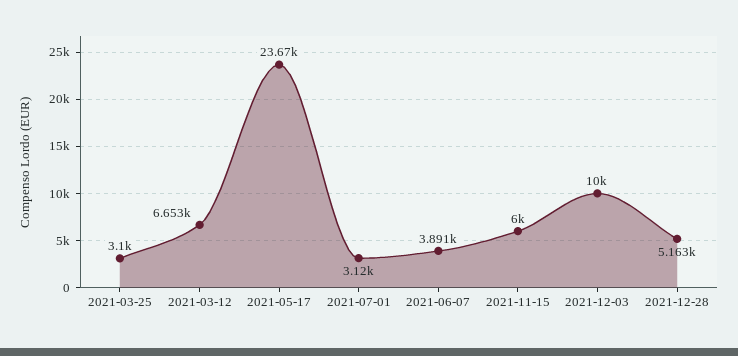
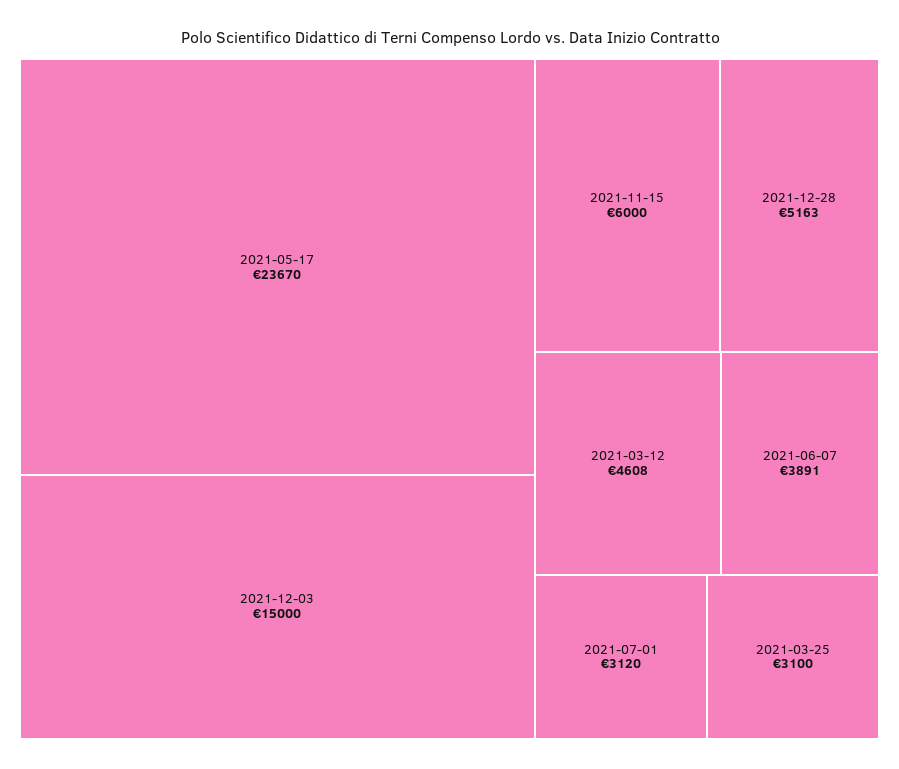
2021-03-12: 6653 -> 4608
2021-12-03: 10000 -> 15000

